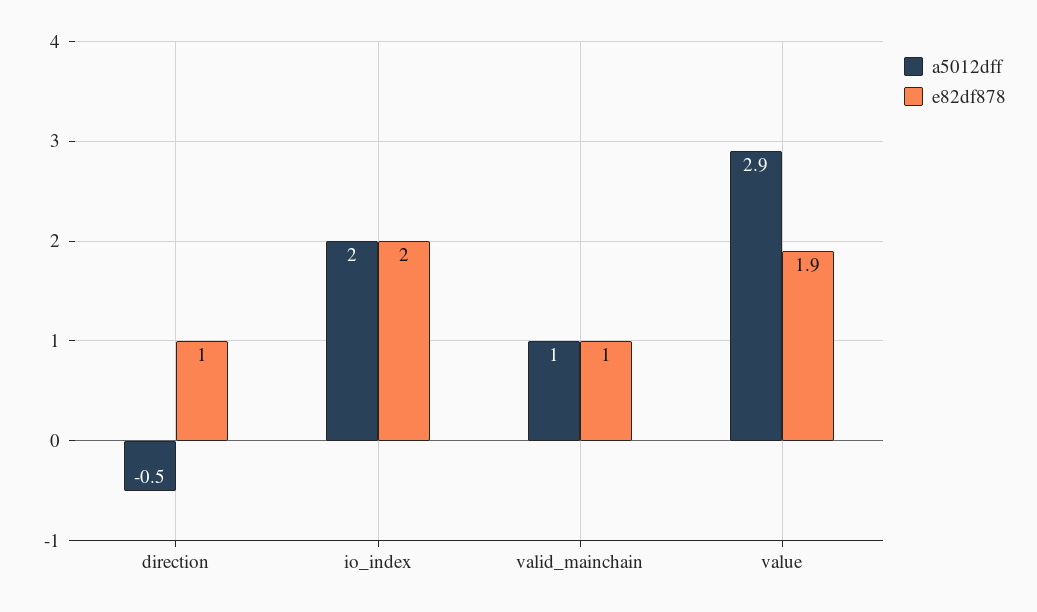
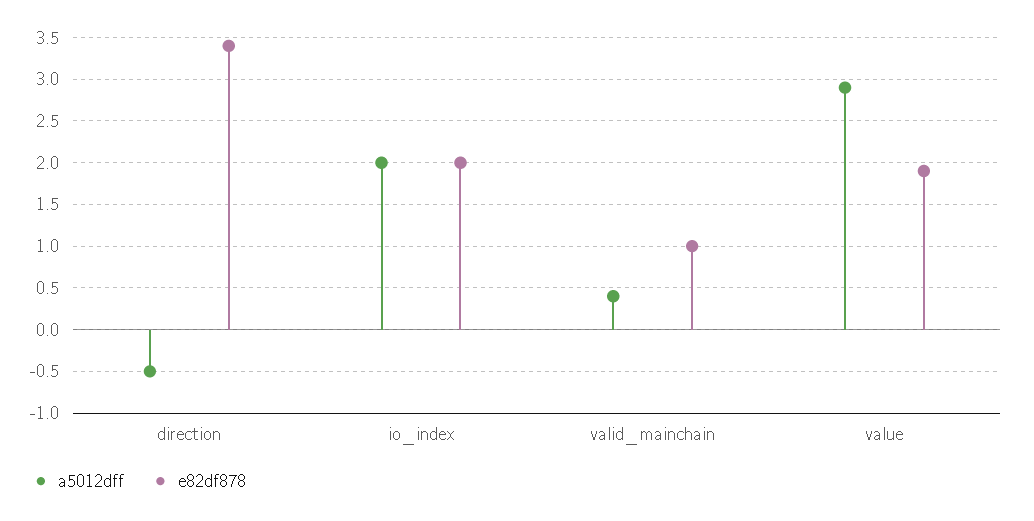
e82df878, direction: 1 -> 3.4
a5012dff, valid_mainchain: 1 -> 0.4

